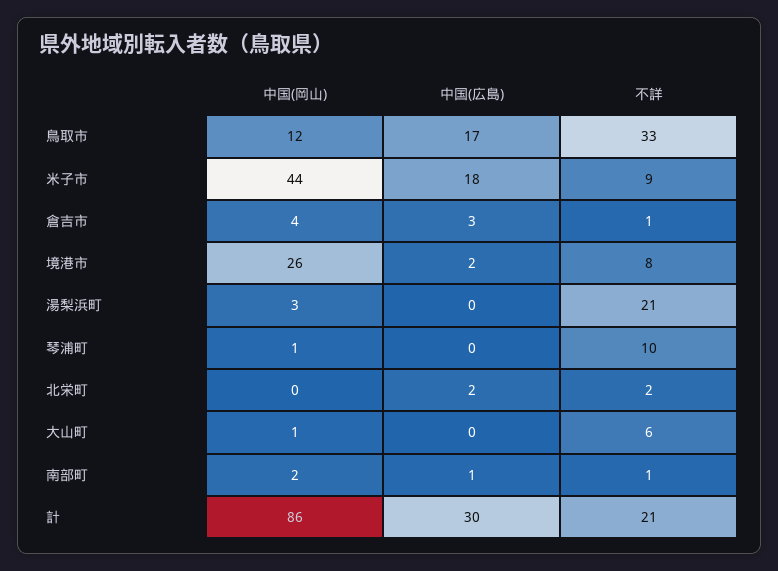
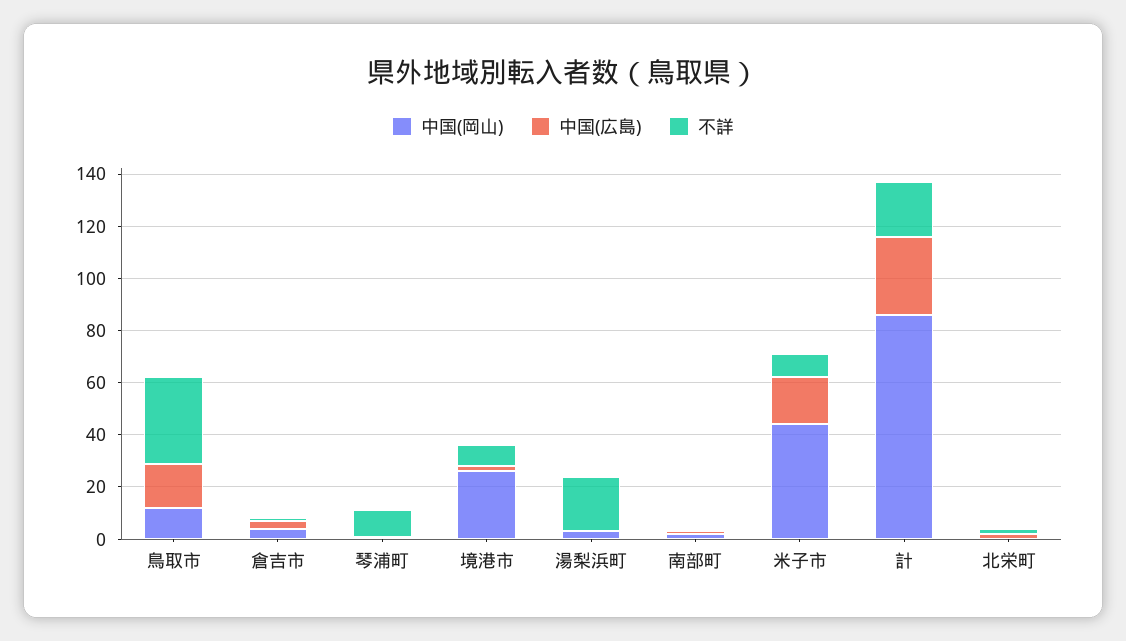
中国(岡山), 大山町: 1 -> none
中国(広島), 大山町: 0 -> none
不詳, 大山町: 6 -> none

